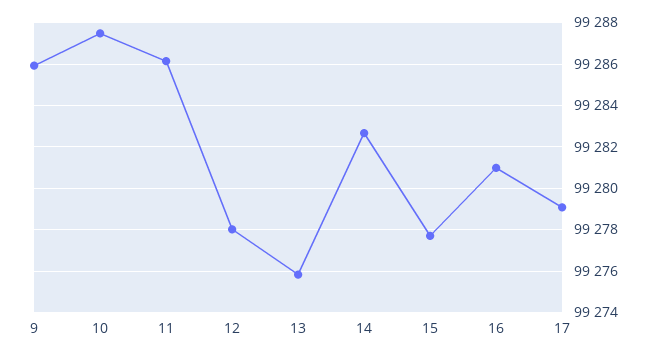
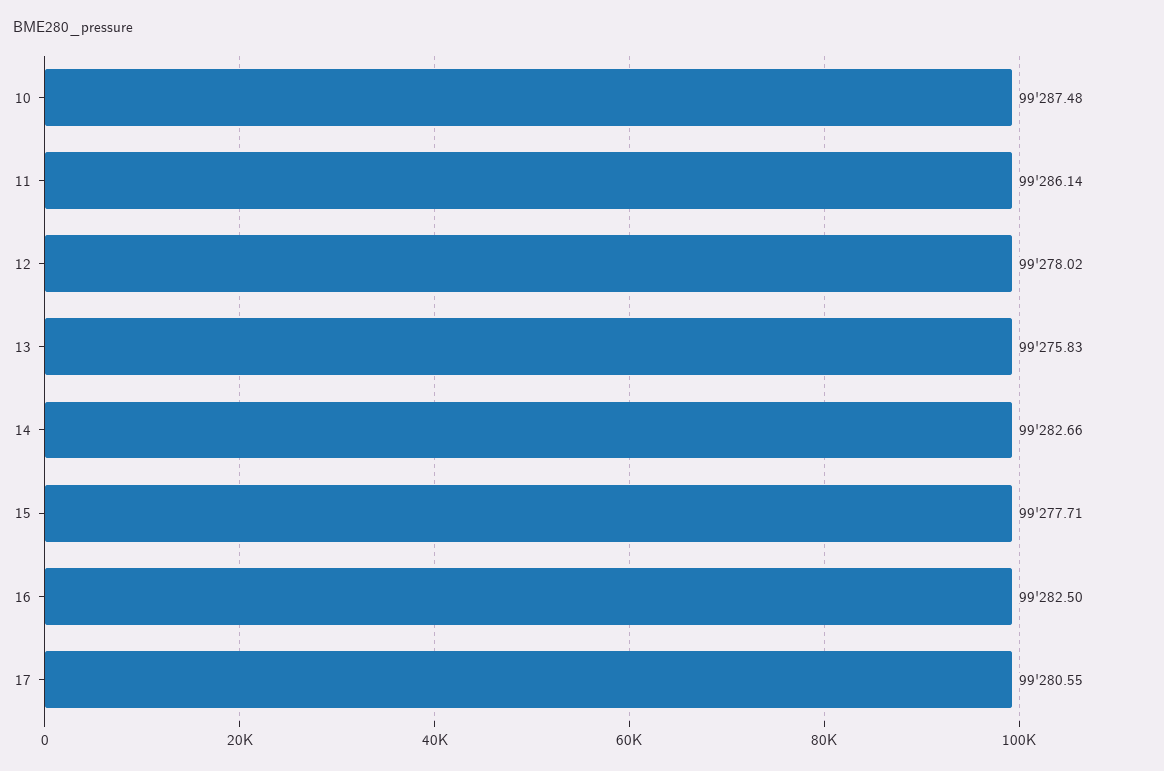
9: 99286 -> none
16: 99281 -> 99282.5
17: 99279 -> 99280.55

